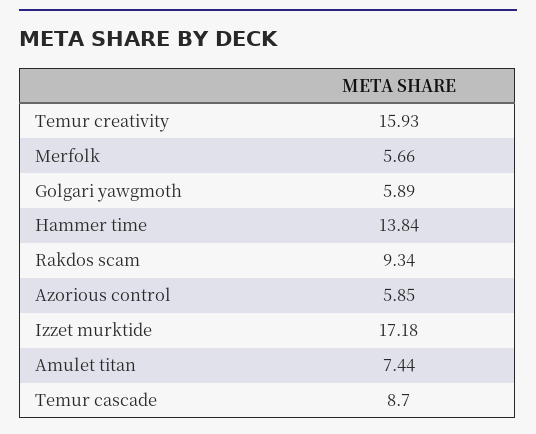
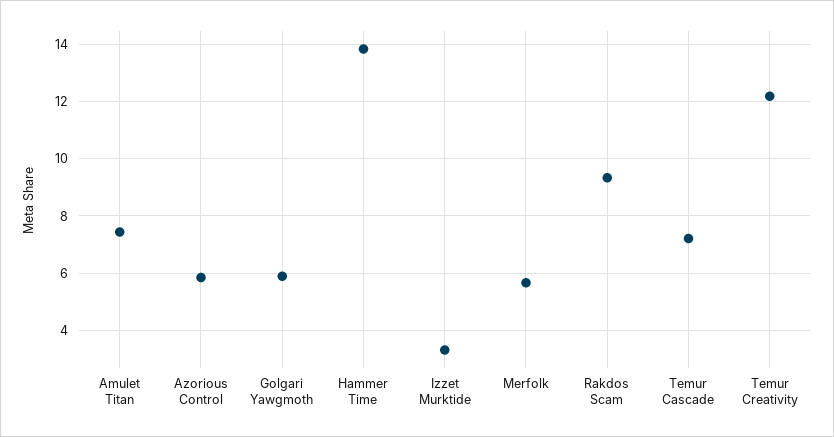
Temur creativity: 15.93 -> 12.25
Izzet murktide: 17.18 -> 3.25
Temur cascade: 8.7 -> 7.25

